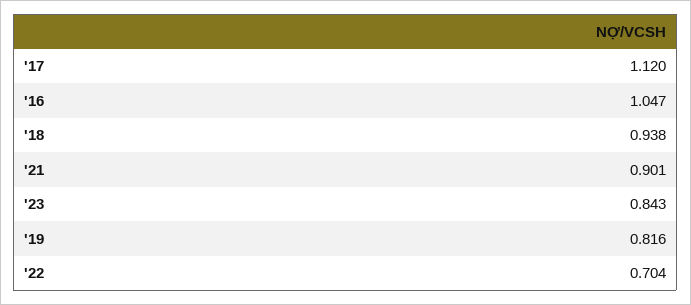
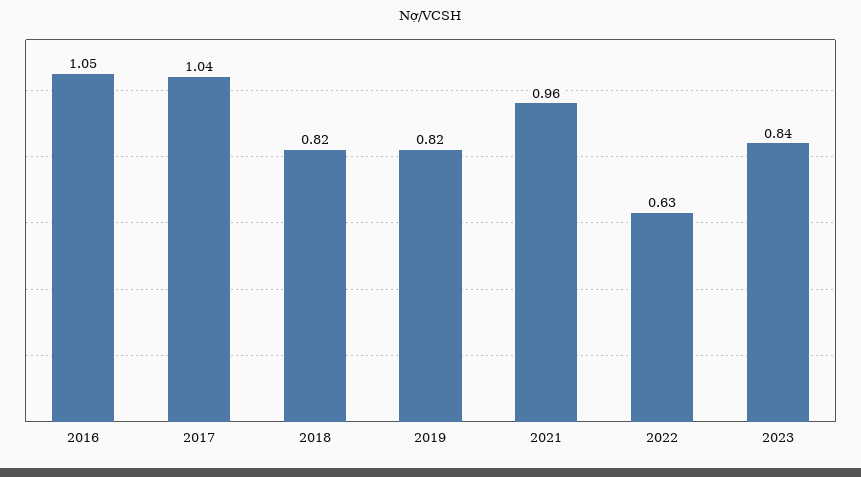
'17: 1.12 -> 1.04
'18: 0.938 -> 0.82
'21: 0.901 -> 0.96
'22: 0.704 -> 0.63

